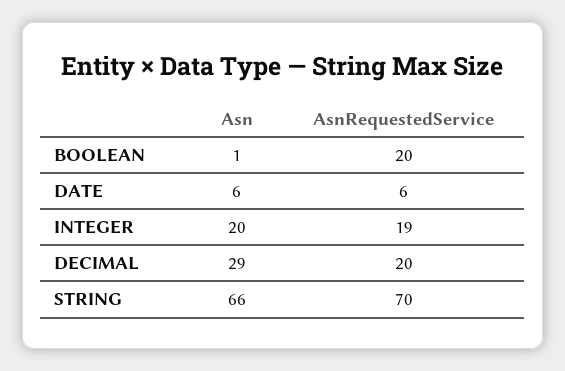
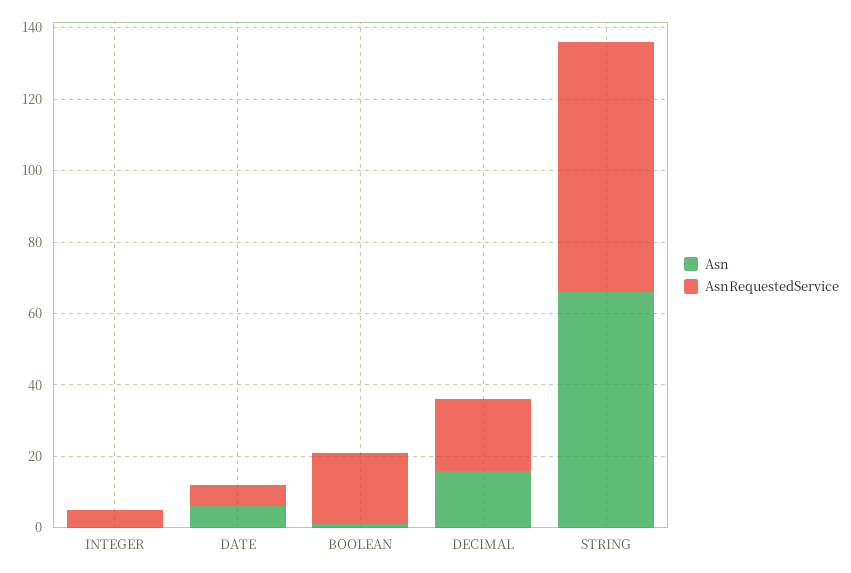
Asn, INTEGER: 20 -> 0
AsnRequestedService, INTEGER: 19 -> 5
Asn, DECIMAL: 29 -> 15

